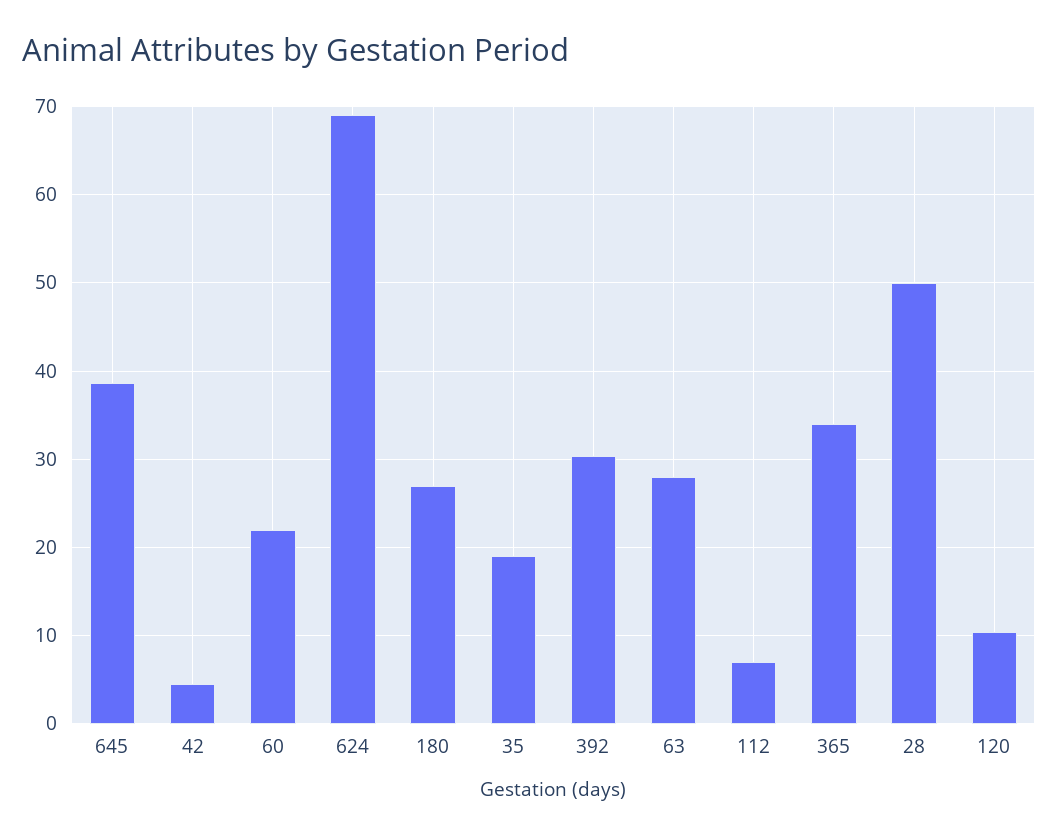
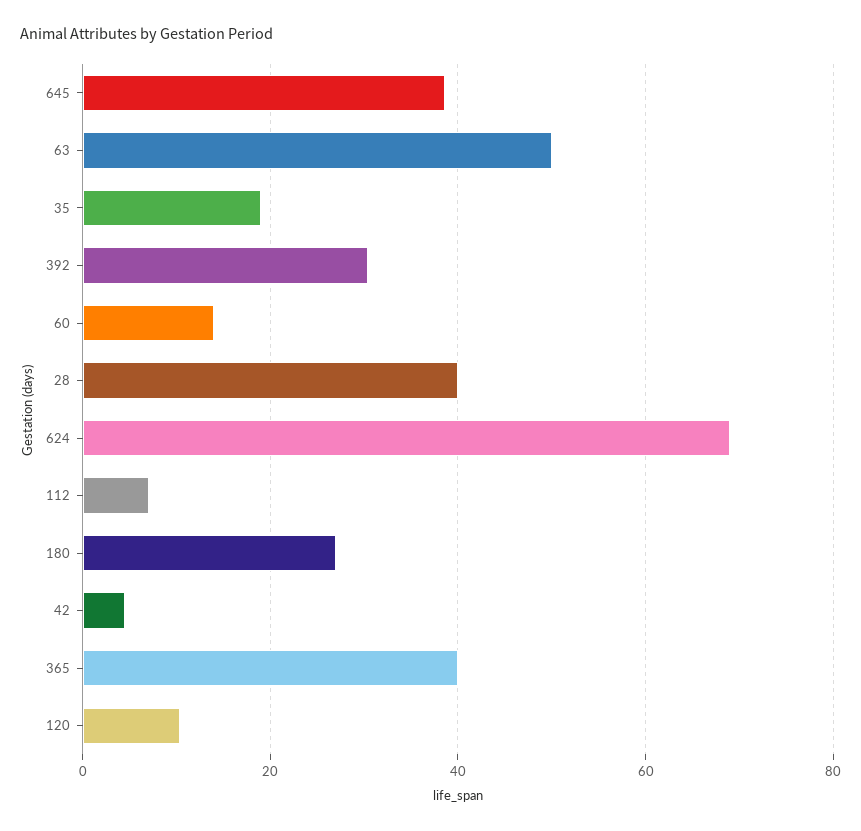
60: 22 -> 14
63: 28 -> 50
365: 34 -> 40
28: 50 -> 40

